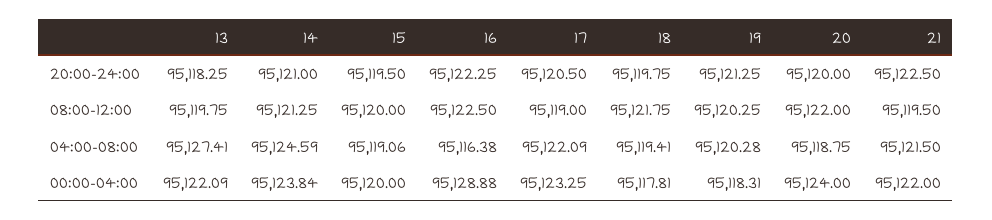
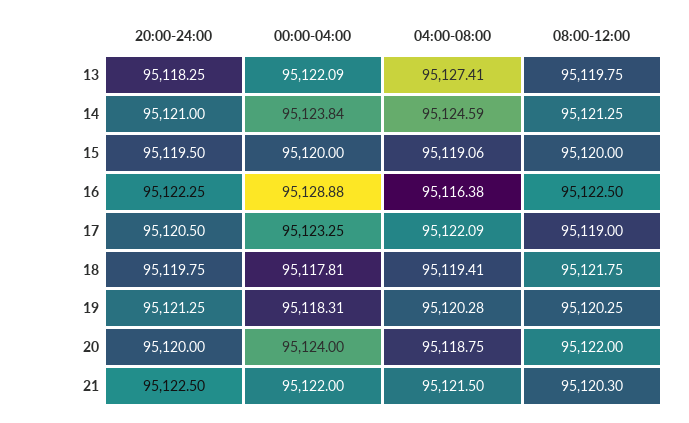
21, 08:00-12:00: 95119.5 -> 95120.3

